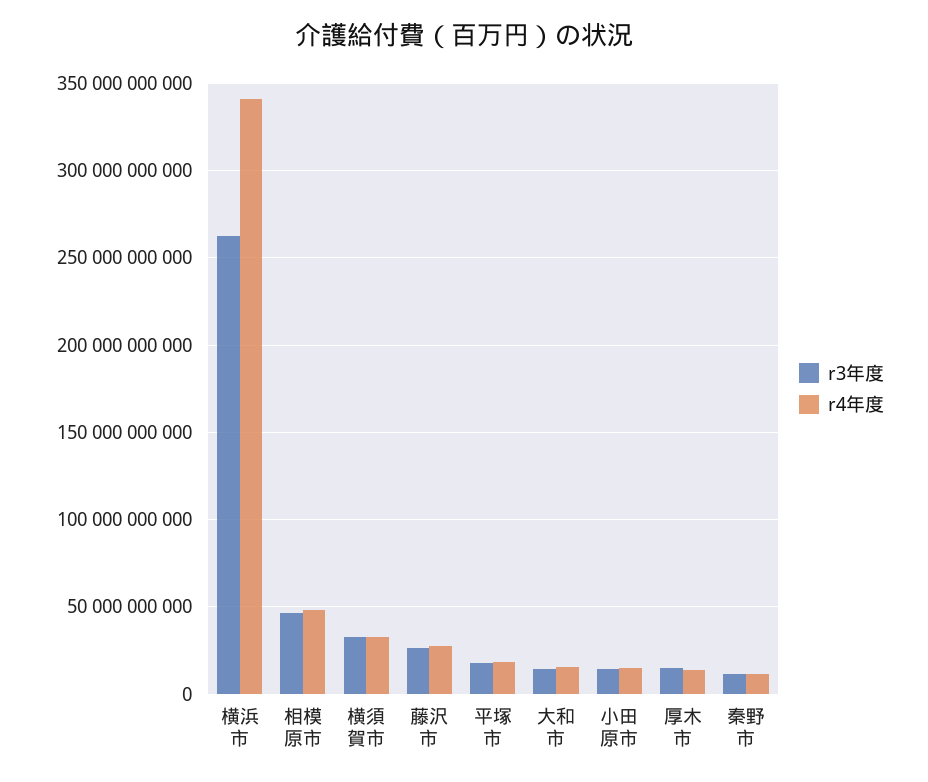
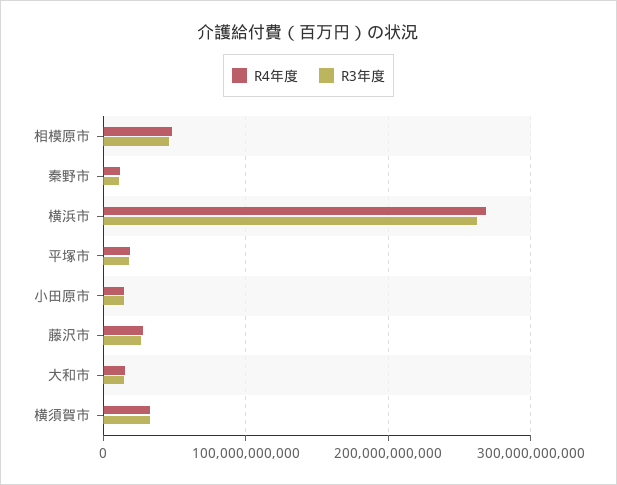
r4年度, 横浜市: 340000000000 -> 270000000000
r3年度, 厚木市: 15000000000 -> none
r4年度, 厚木市: 15000000000 -> none

